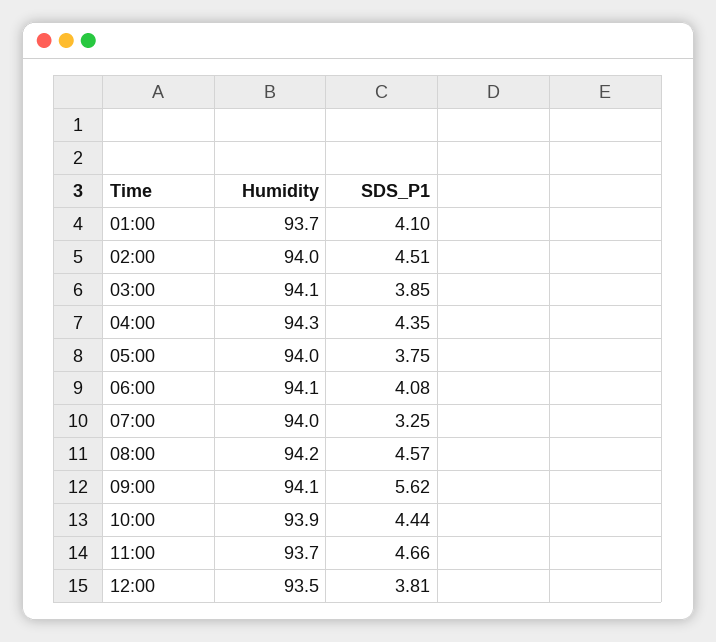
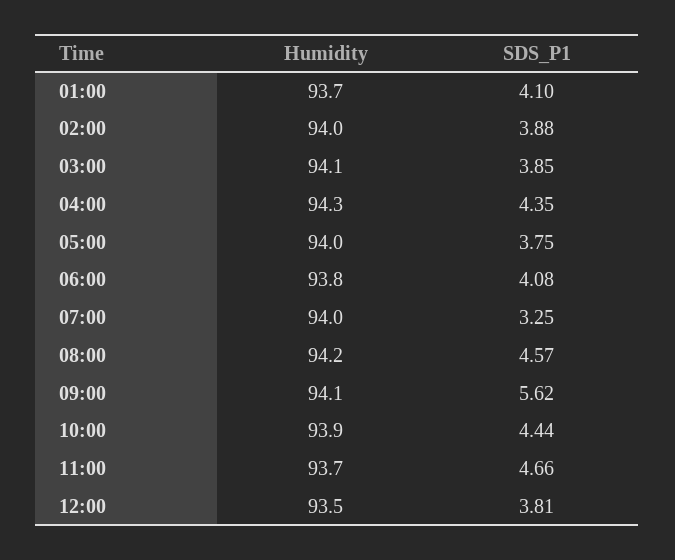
SDS_P1, 02:00: 4.51 -> 3.88
Humidity, 06:00: 94.1 -> 93.8

